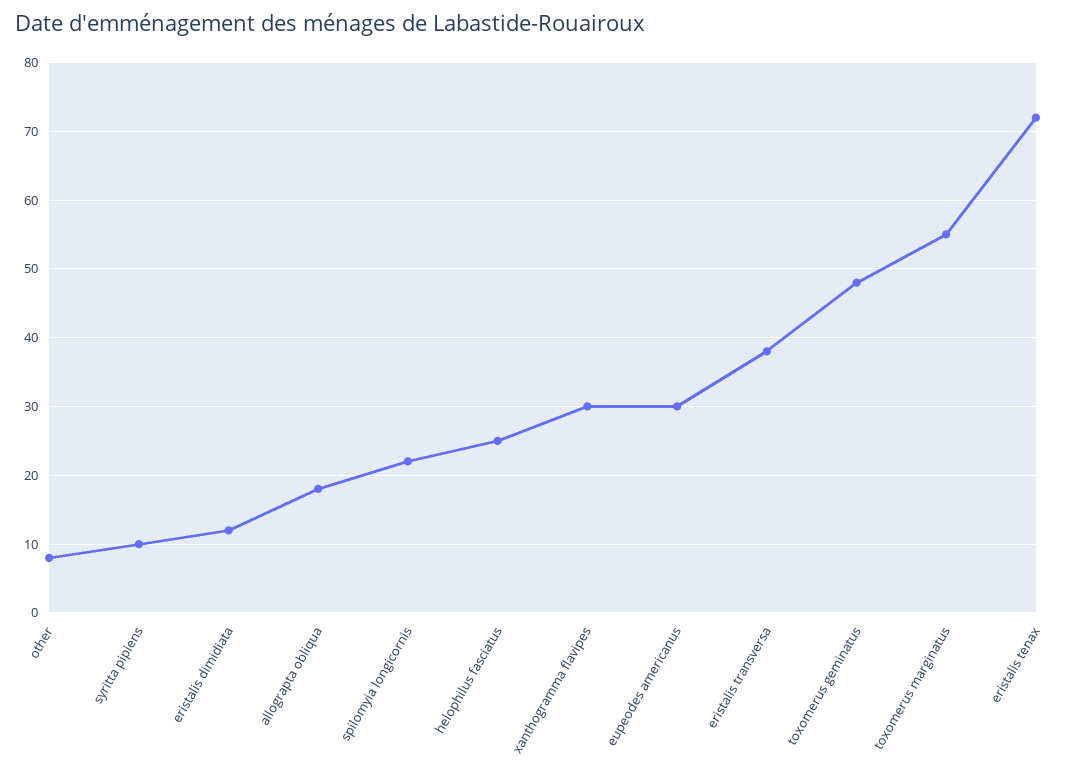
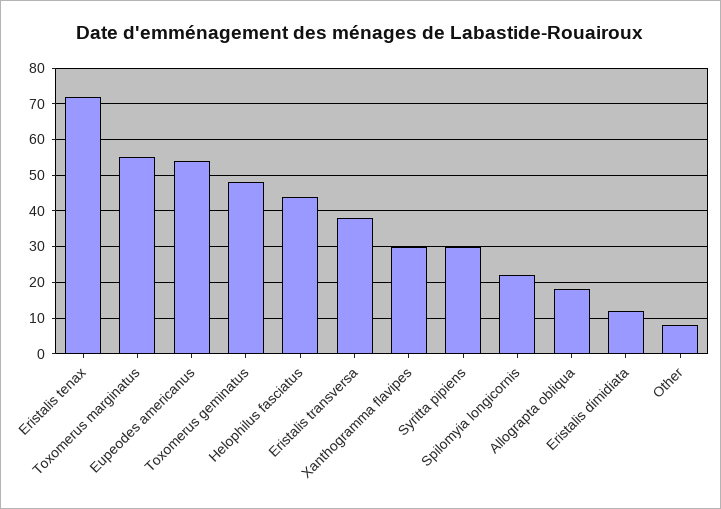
syritta pipiens: 10 -> 30
helophilus fasciatus: 25 -> 45
eupeodes americanus: 30 -> 55

